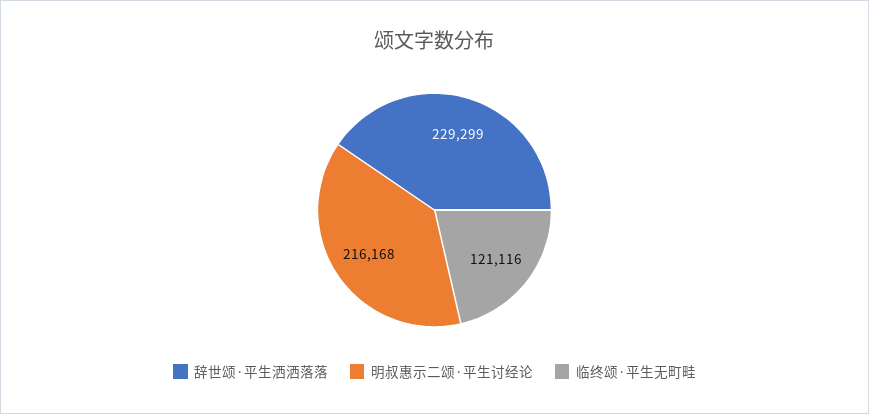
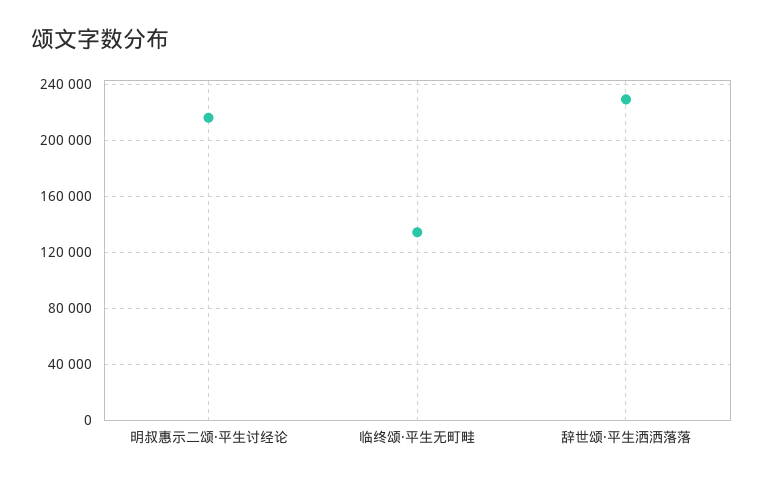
临终颂·平生无町畦: 121116 -> 135000

